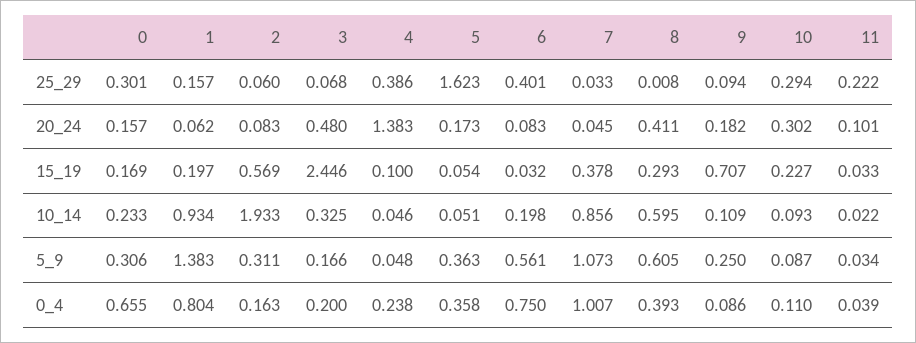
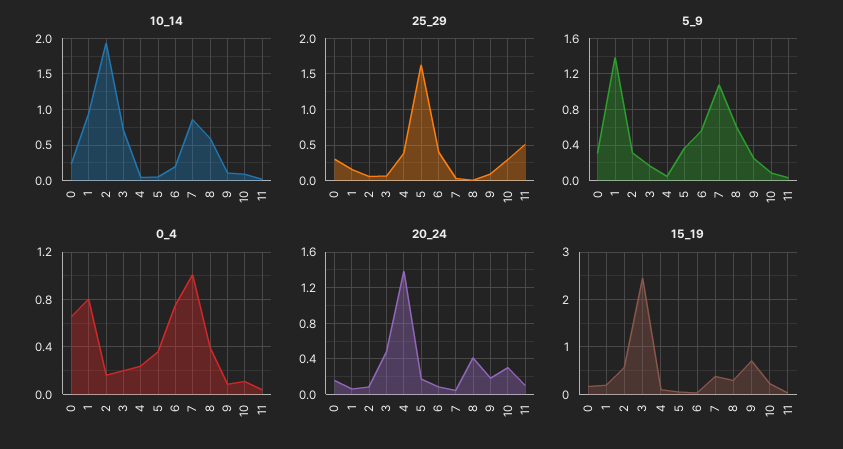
25_29, 11: 0.222 -> 0.5
10_14, 3: 0.325 -> 0.7

